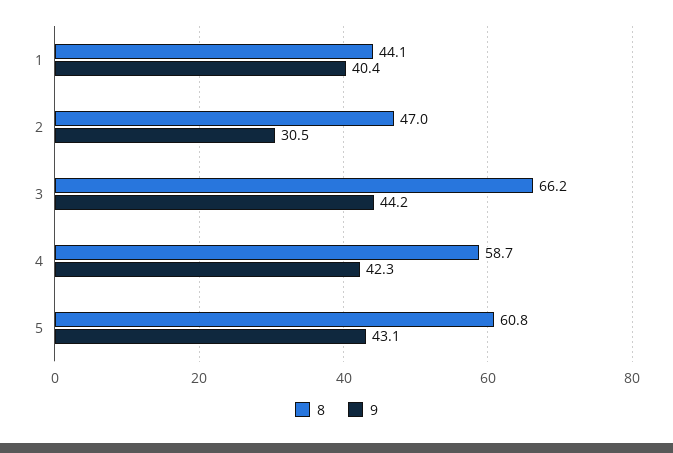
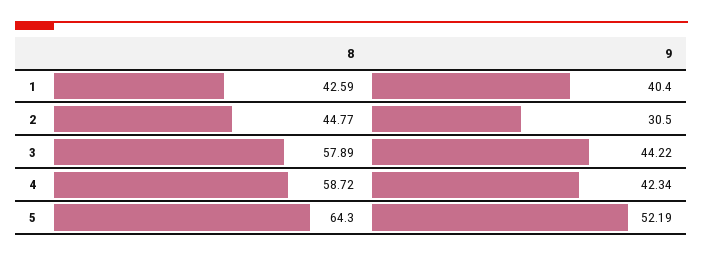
8, 1: 44.1 -> 42.59
8, 2: 47 -> 44.77
8, 3: 66.2 -> 57.89
8, 5: 60.8 -> 64.3
9, 5: 43.1 -> 52.19

